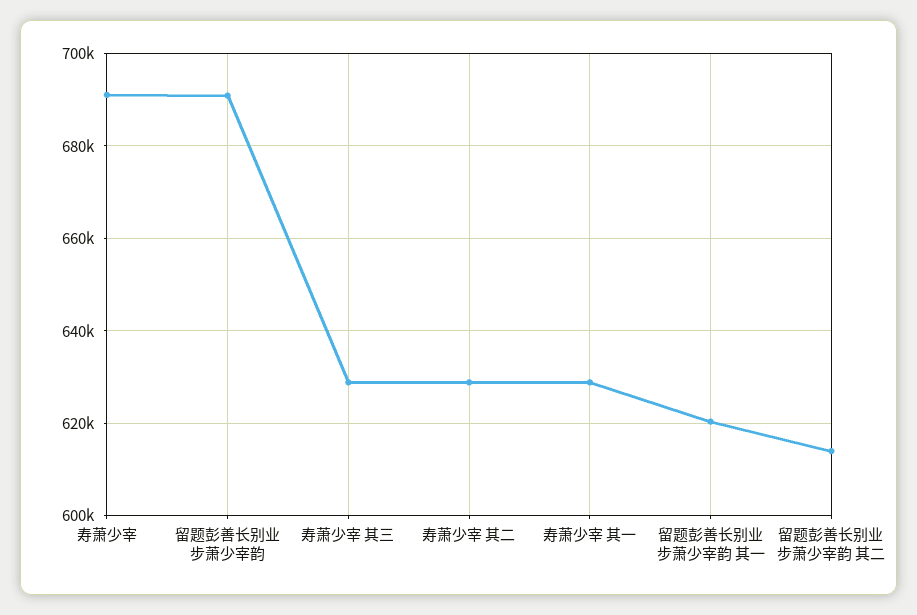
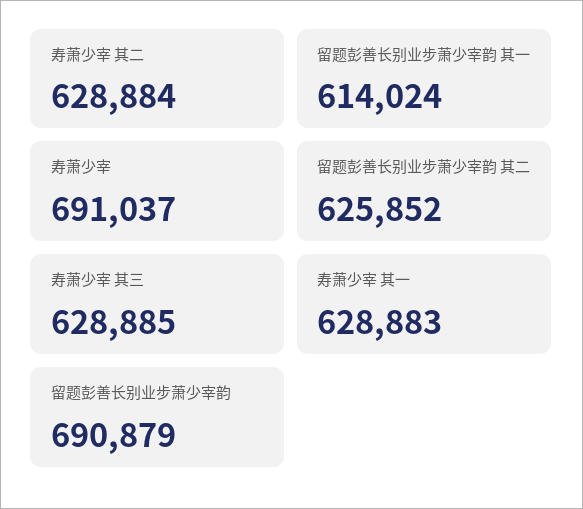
留题彭善长别业步萧少宰韵 其一: 620000 -> 614024
留题彭善长别业步萧少宰韵 其二: 614000 -> 625852

